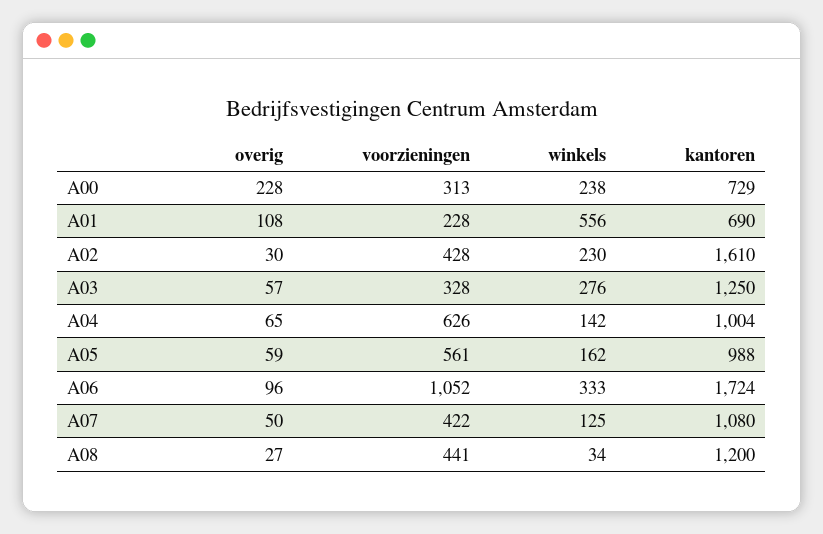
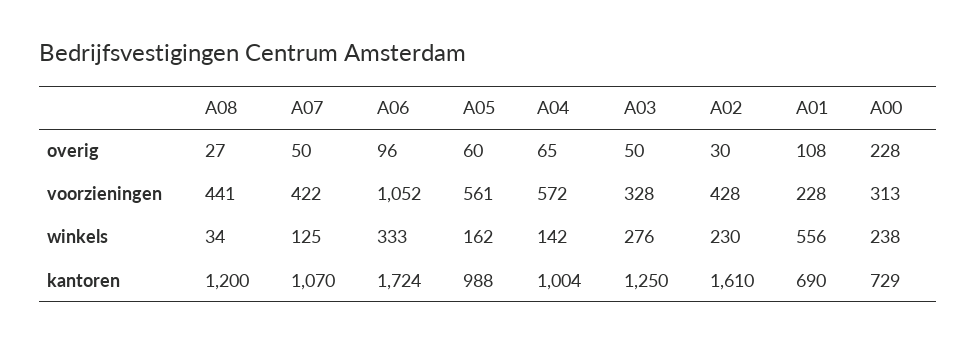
overig, A03: 57 -> 50
voorzieningen, A04: 626 -> 572
overig, A05: 59 -> 60
kantoren, A07: 1080 -> 1070

